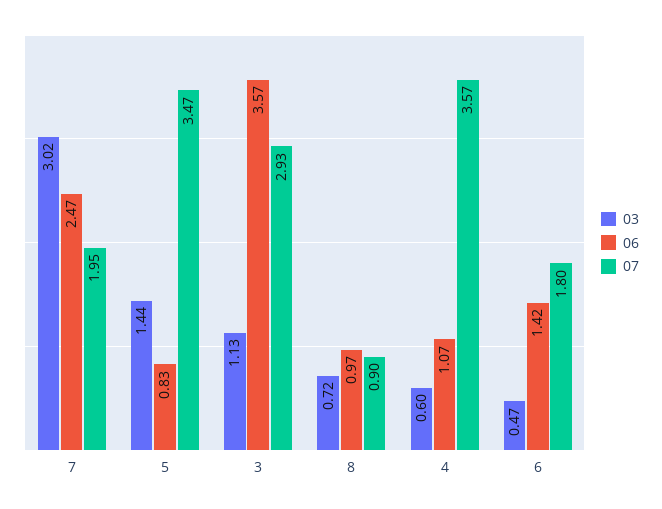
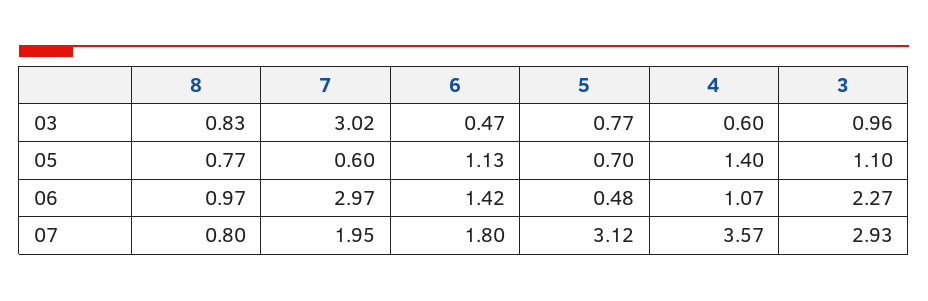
06, 7: 2.47 -> 2.97
03, 5: 1.44 -> 0.77
06, 5: 0.83 -> 0.48
07, 5: 3.47 -> 3.12
03, 3: 1.13 -> 0.96
06, 3: 3.57 -> 2.27
03, 8: 0.72 -> 0.83
07, 8: 0.9 -> 0.8
05, 8: none -> 0.77
05, 7: none -> 0.6
05, 6: none -> 1.13
05, 5: none -> 0.7
05, 4: none -> 1.4
05, 3: none -> 1.1

